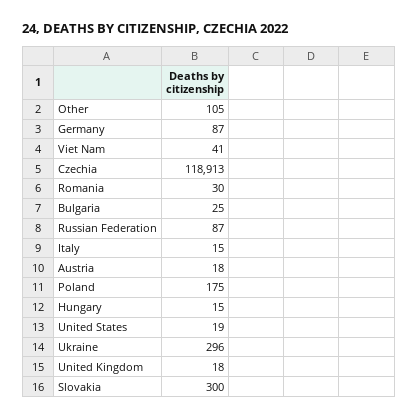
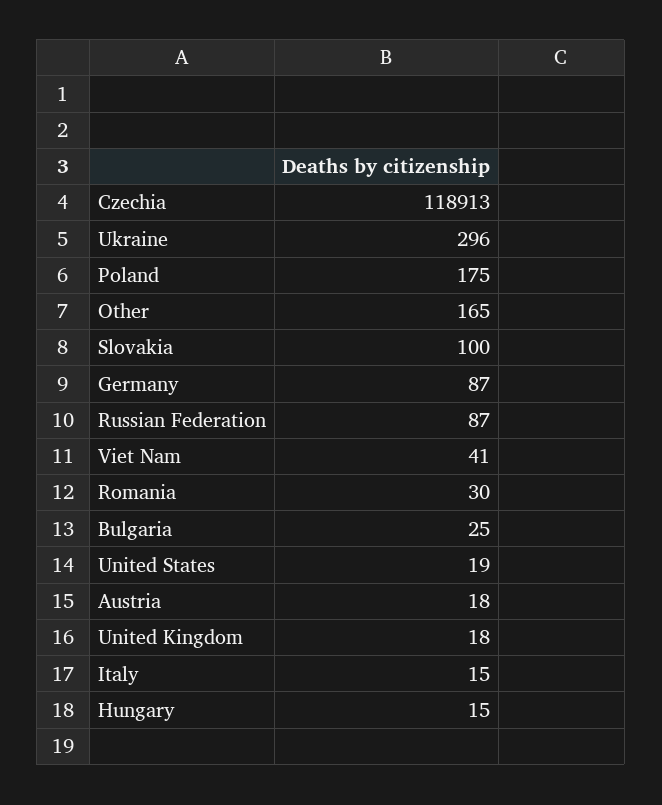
Other: 105 -> 165
Slovakia: 300 -> 100

